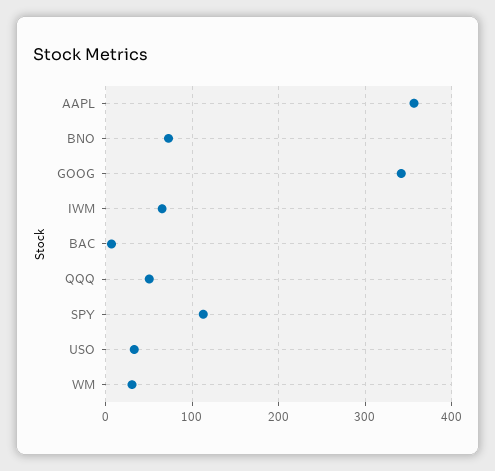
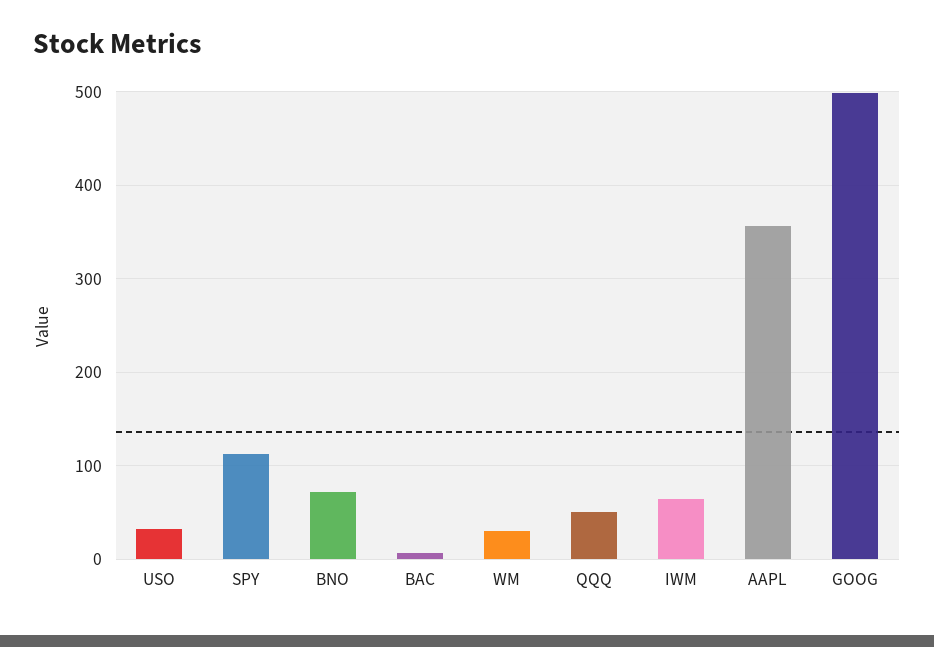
GOOG: 340 -> 500

